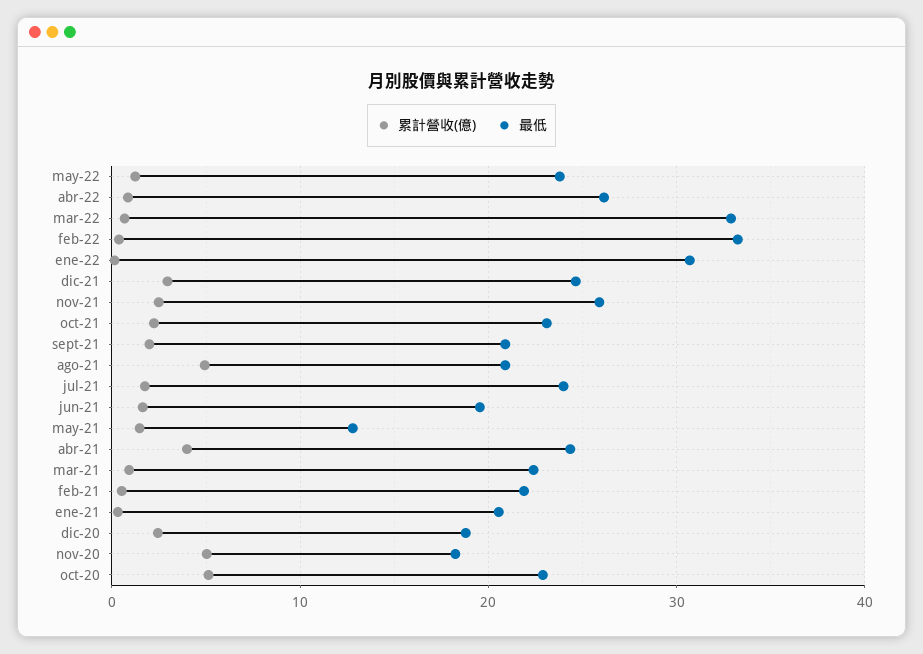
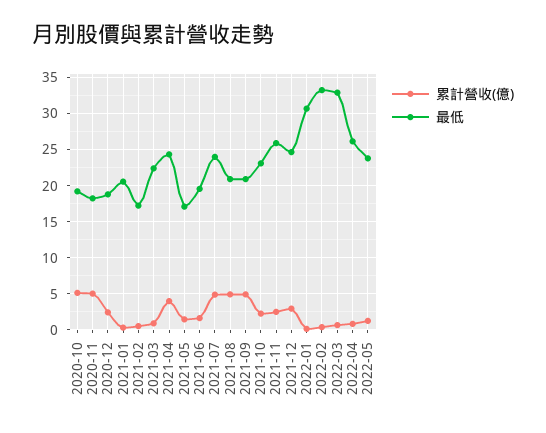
累計營收(億), sept-21: 2 -> 5
累計營收(億), jul-21: 2 -> 5
最低, may-21: 13 -> 17
最低, feb-21: 22 -> 17
最低, oct-20: 23 -> 19

